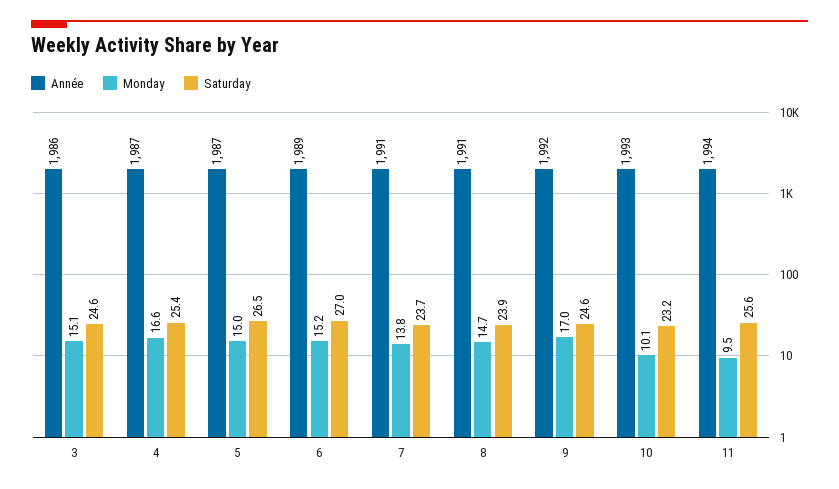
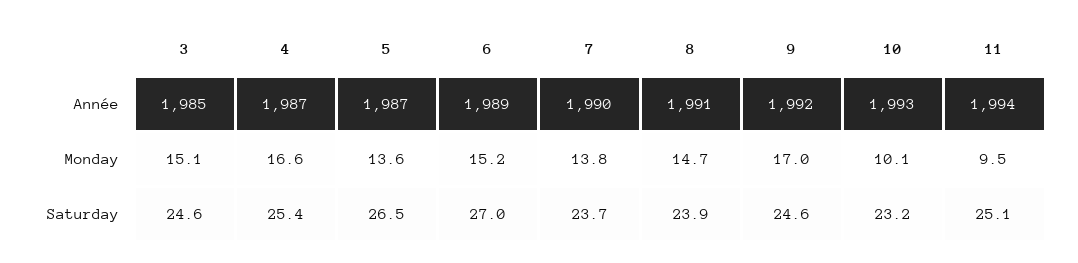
Année, 3: 1986 -> 1985
Monday, 5: 15 -> 13.6
Année, 7: 1991 -> 1990
Saturday, 11: 25.6 -> 25.1

